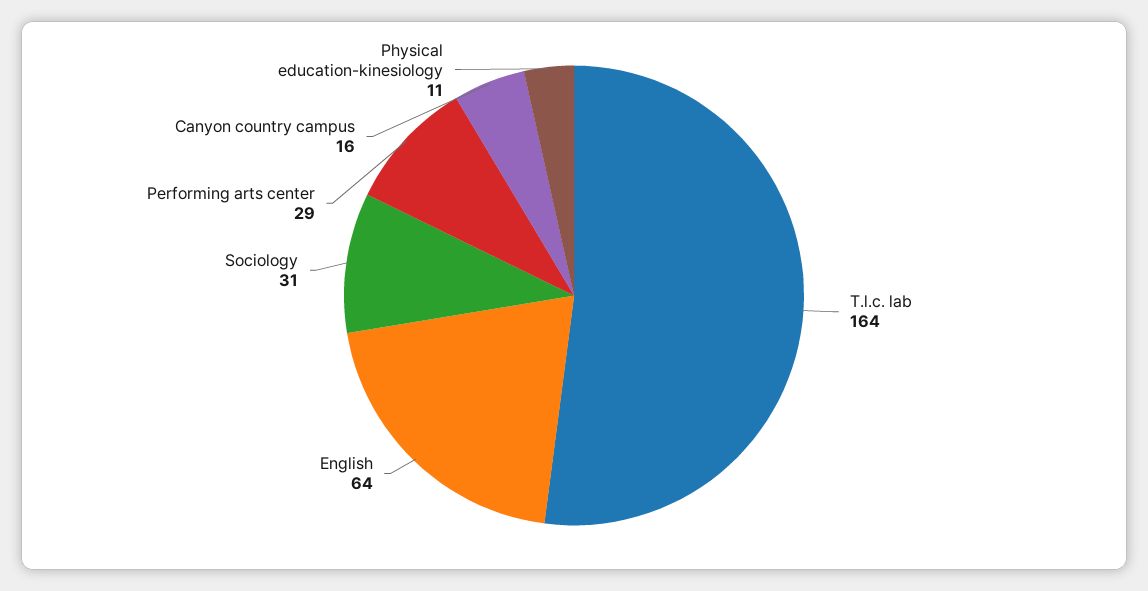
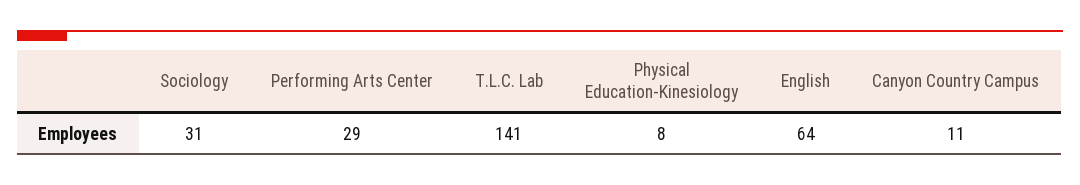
T.l.c. lab: 164 -> 141
Canyon country campus: 16 -> 11
Physical education-kinesiology: 11 -> 8

